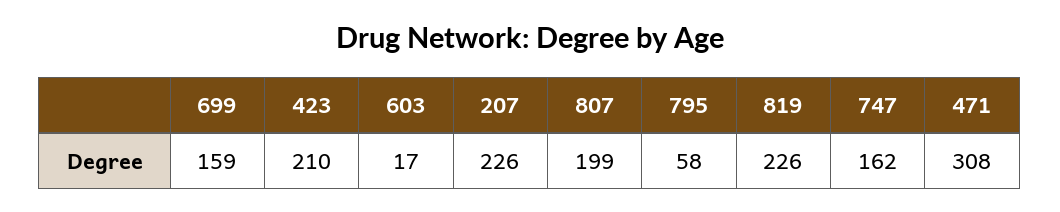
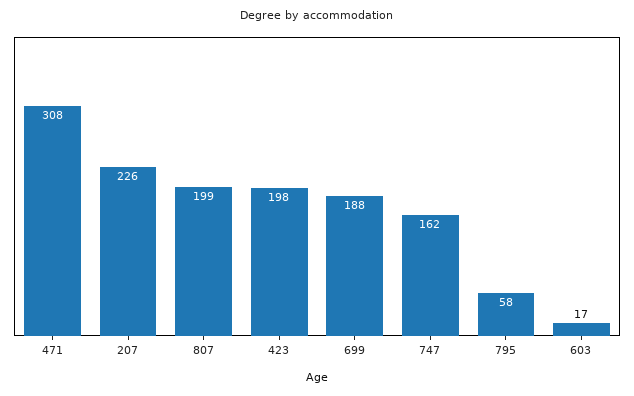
699: 159 -> 188
423: 210 -> 198
819: 226 -> none

